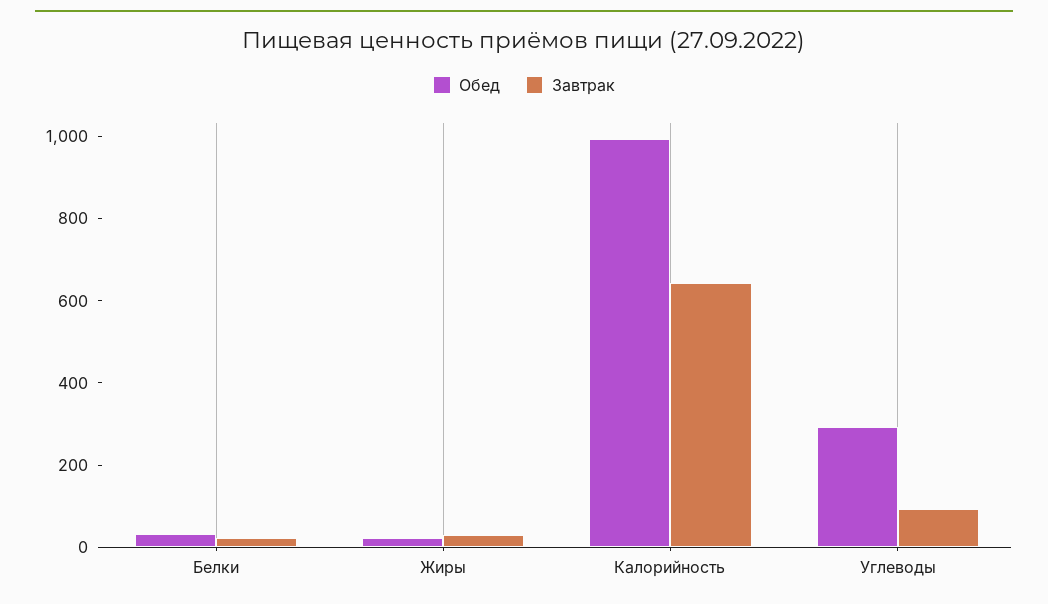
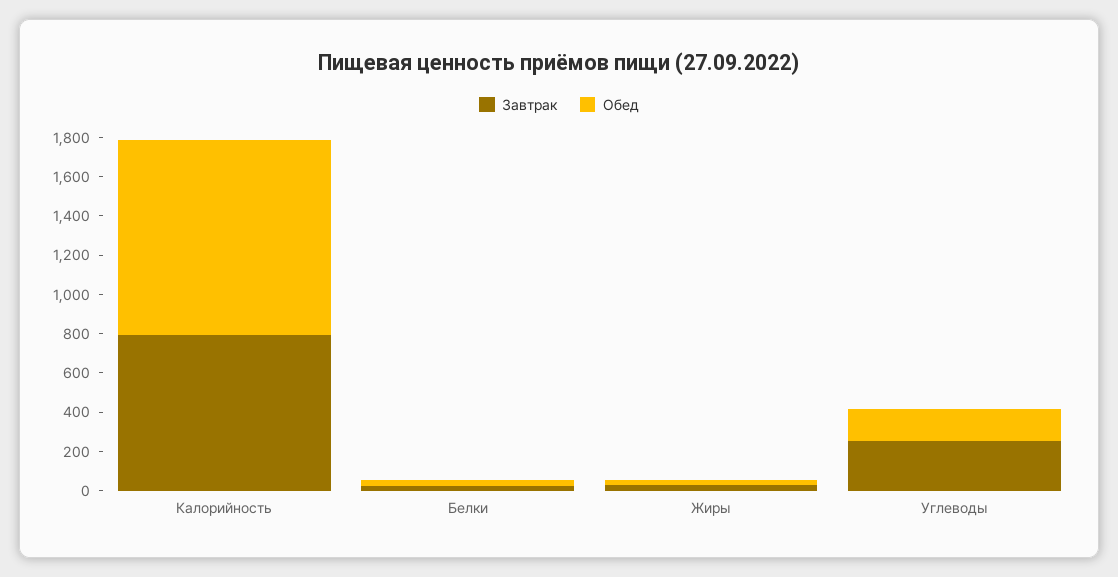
Завтрак, Калорийность: 650 -> 800
Обед, Углеводы: 300 -> 150
Завтрак, Углеводы: 100 -> 250

